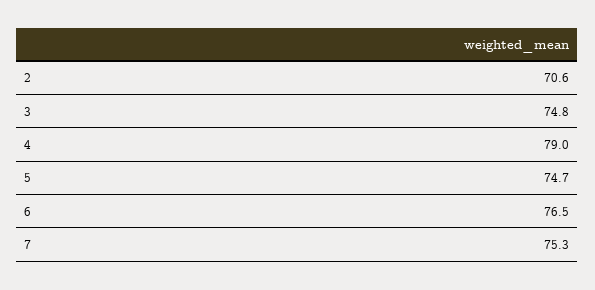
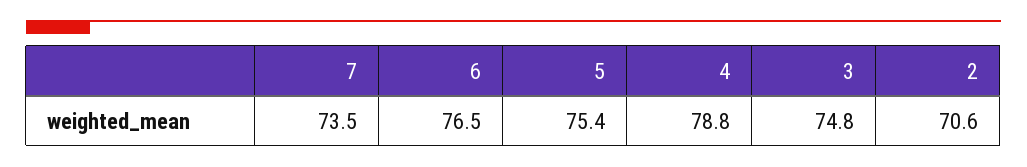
4: 79 -> 78.8
5: 74.7 -> 75.4
7: 75.3 -> 73.5

